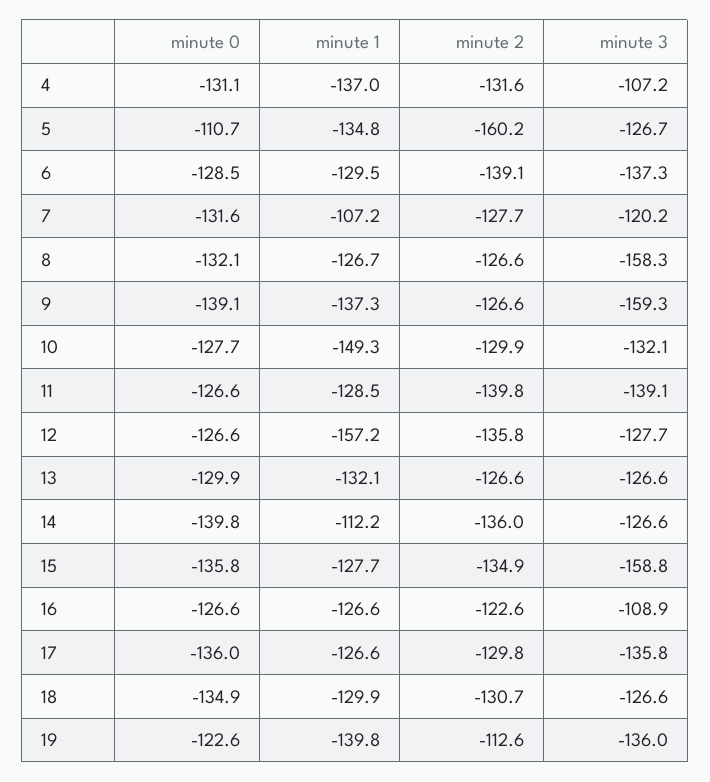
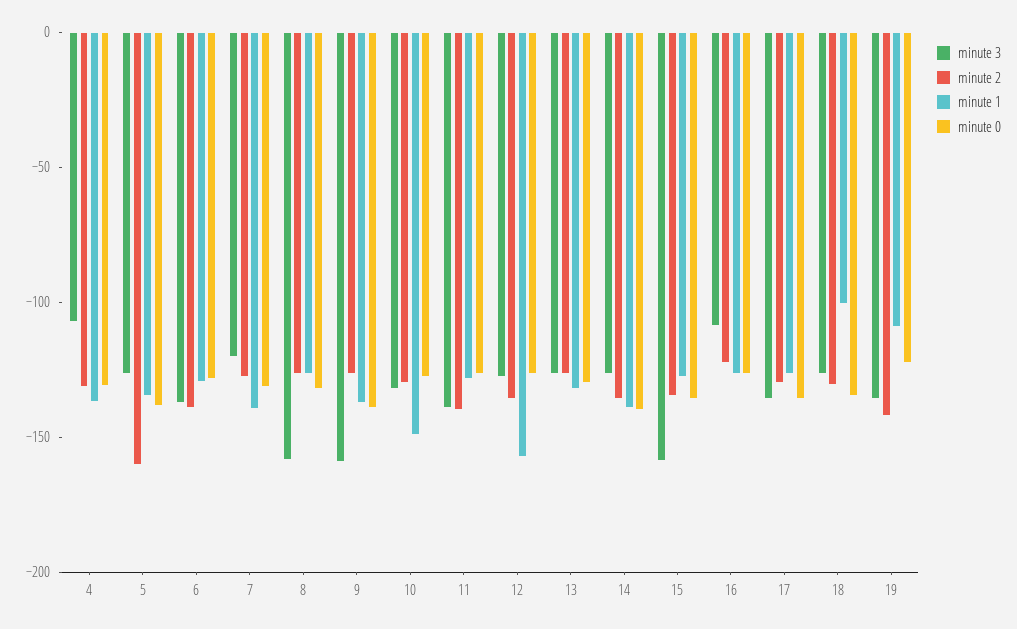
minute 0, 5: -110.7 -> -140
minute 1, 7: -107.2 -> -140
minute 1, 14: -112.2 -> -140
minute 1, 18: -129.9 -> -100
minute 1, 19: -139.8 -> -110
minute 2, 19: -112.6 -> -140

